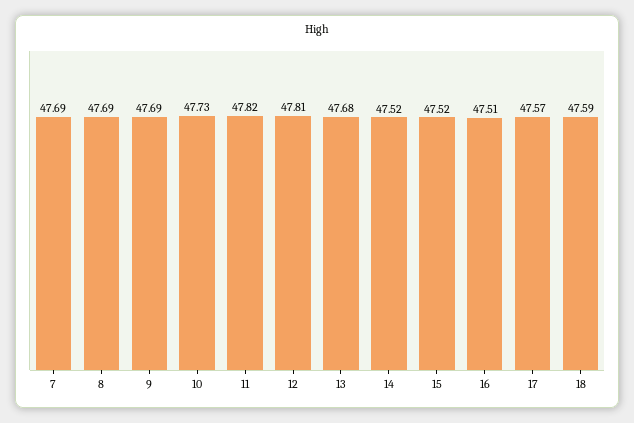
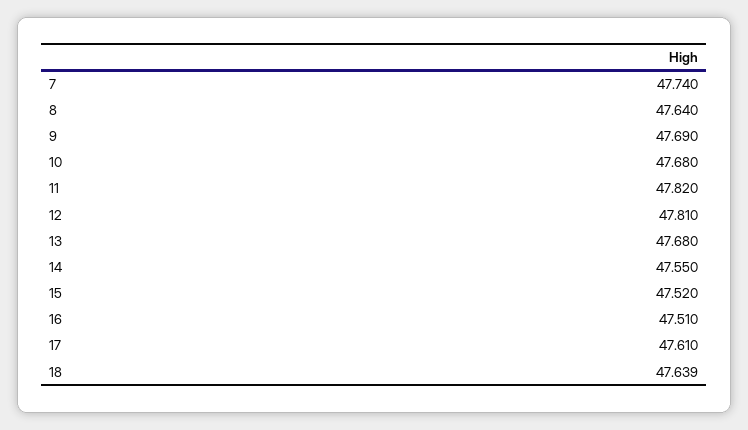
7: 47.69 -> 47.74
8: 47.69 -> 47.64
10: 47.73 -> 47.68
14: 47.52 -> 47.55
17: 47.57 -> 47.61
18: 47.59 -> 47.639

